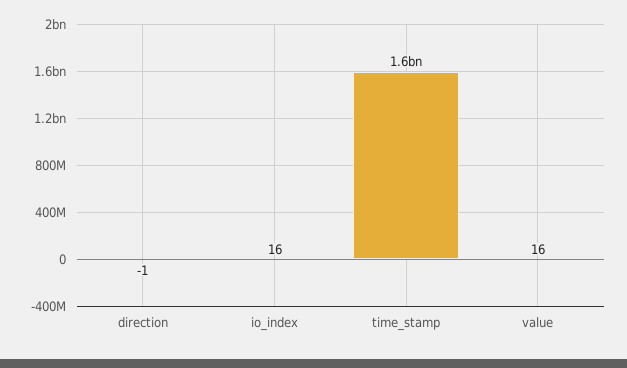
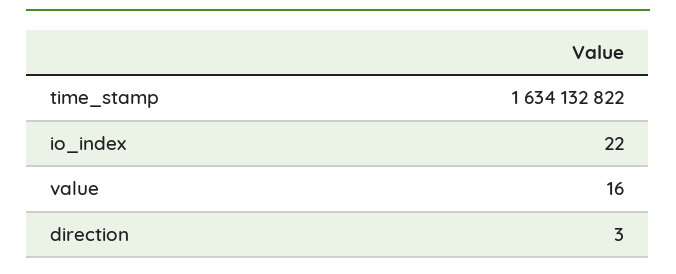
direction: -1 -> 3
io_index: 16 -> 22

